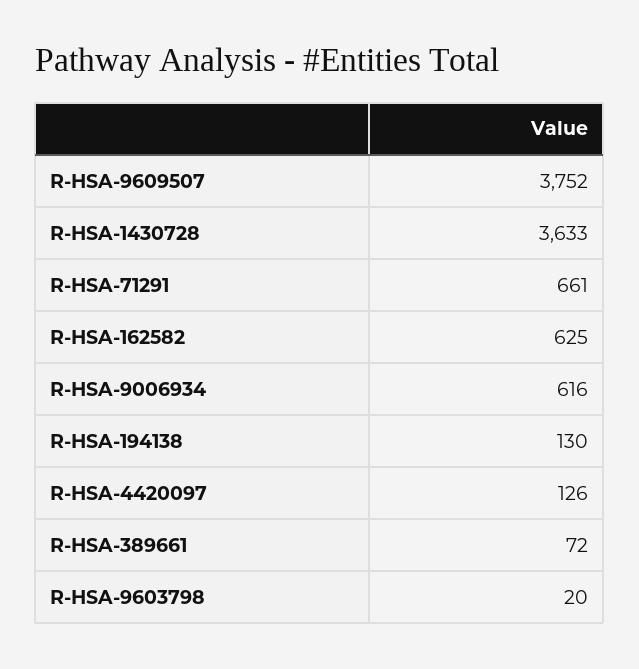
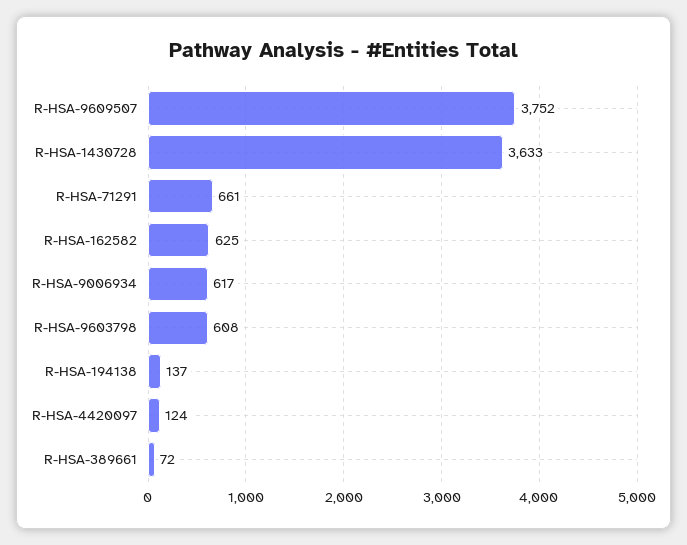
R-HSA-9006934: 616 -> 617
R-HSA-194138: 130 -> 137
R-HSA-4420097: 126 -> 124
R-HSA-9603798: 20 -> 608

